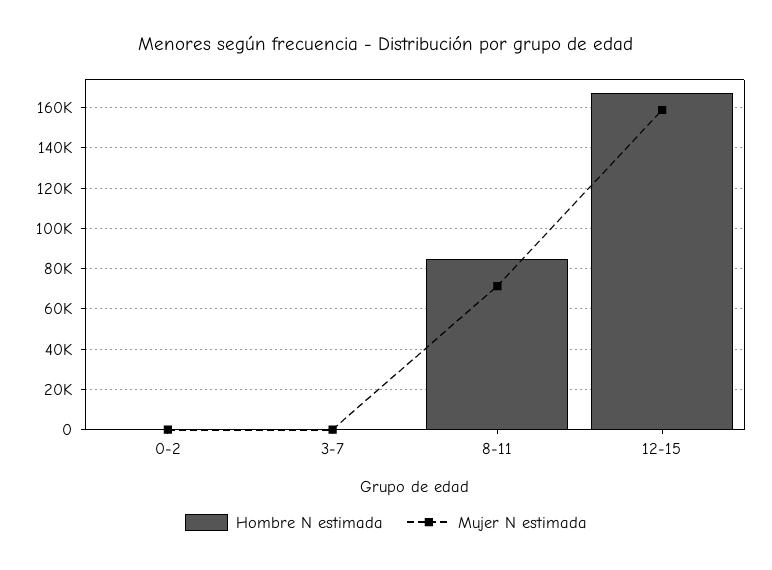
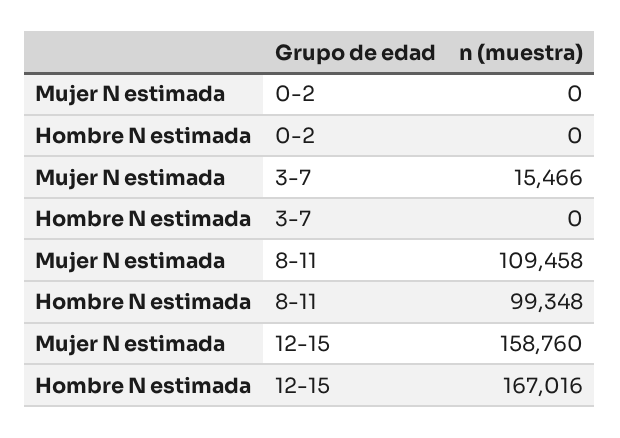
Mujer N estimada, 3-7: 0 -> 15466
Hombre N estimada, 8-11: 85000 -> 99348
Mujer N estimada, 8-11: 70000 -> 109458

